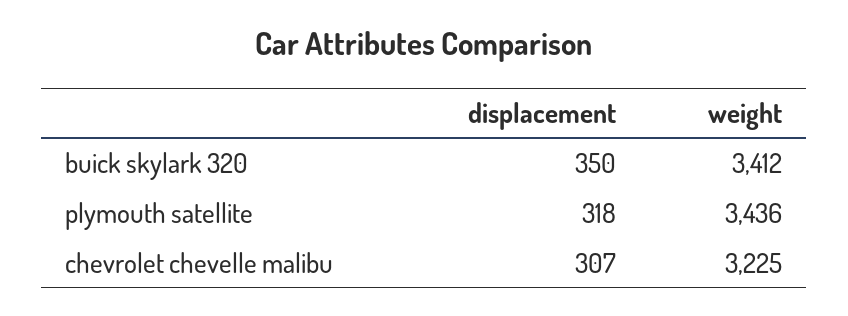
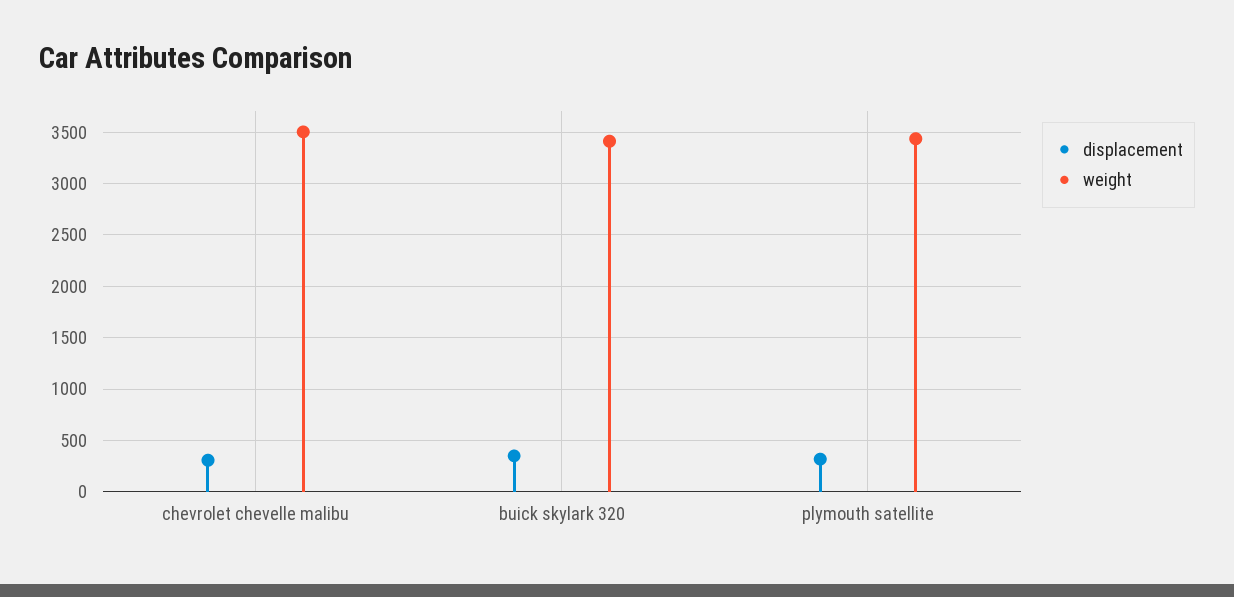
weight, chevrolet chevelle malibu: 3225 -> 3500

